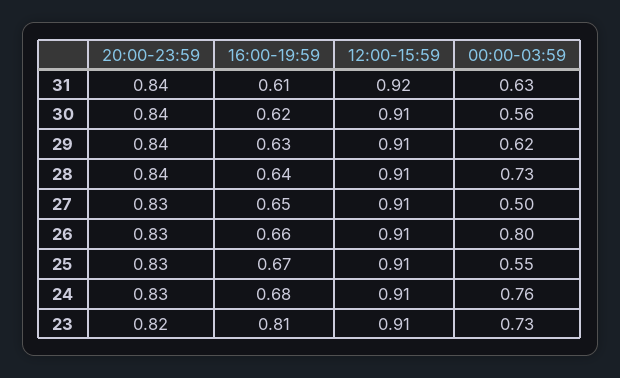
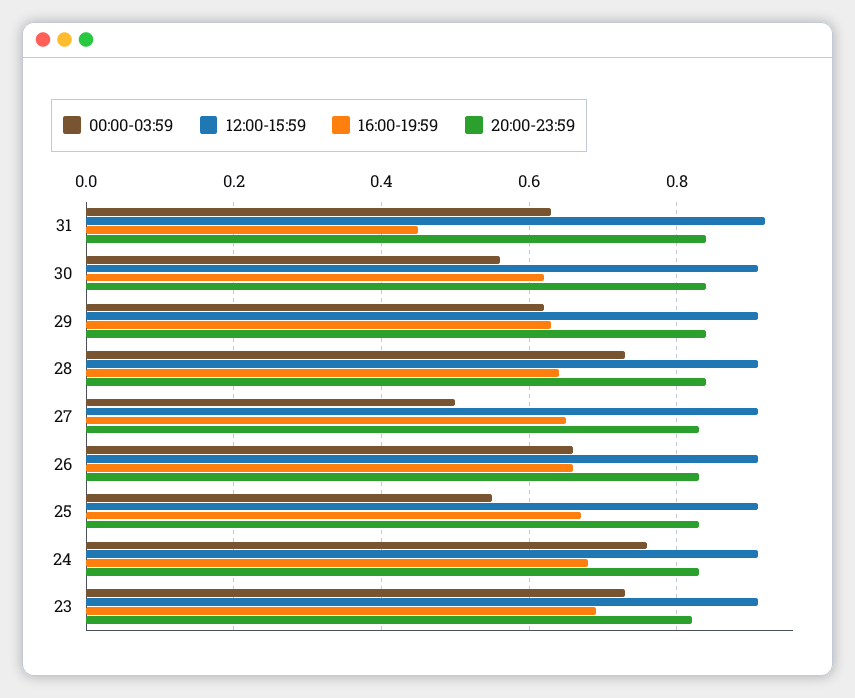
16:00-19:59, 31: 0.61 -> 0.45
00:00-03:59, 26: 0.8 -> 0.65
16:00-19:59, 23: 0.81 -> 0.7

